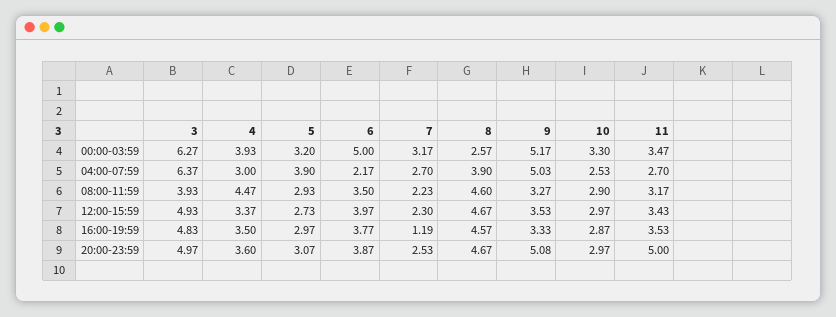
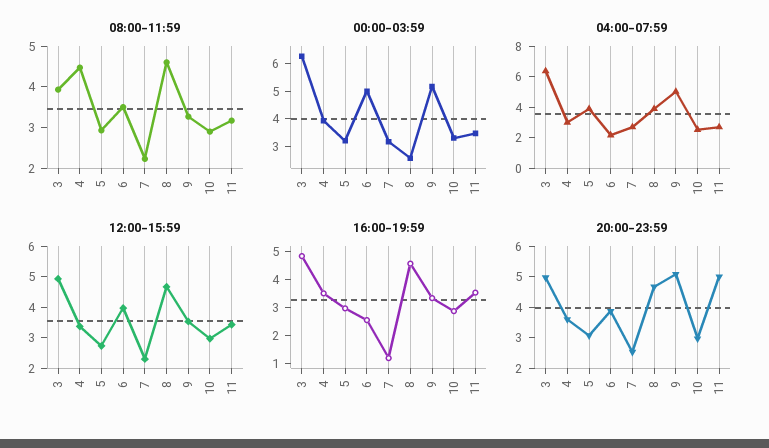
16:00-19:59, 6: 3.77 -> 2.5

